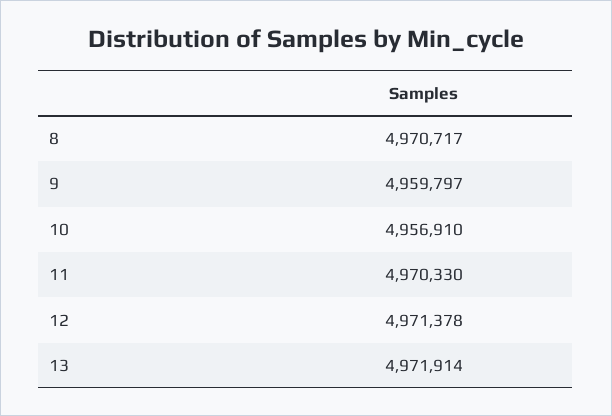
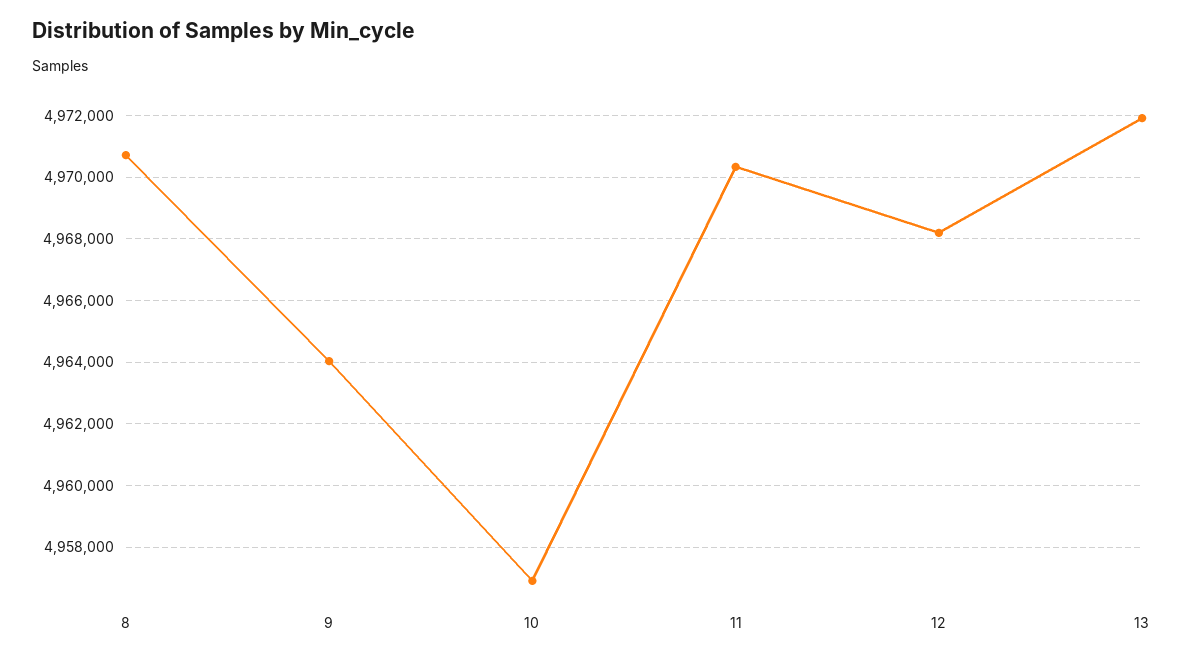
9: 4959797 -> 4964000
12: 4971378 -> 4968200

